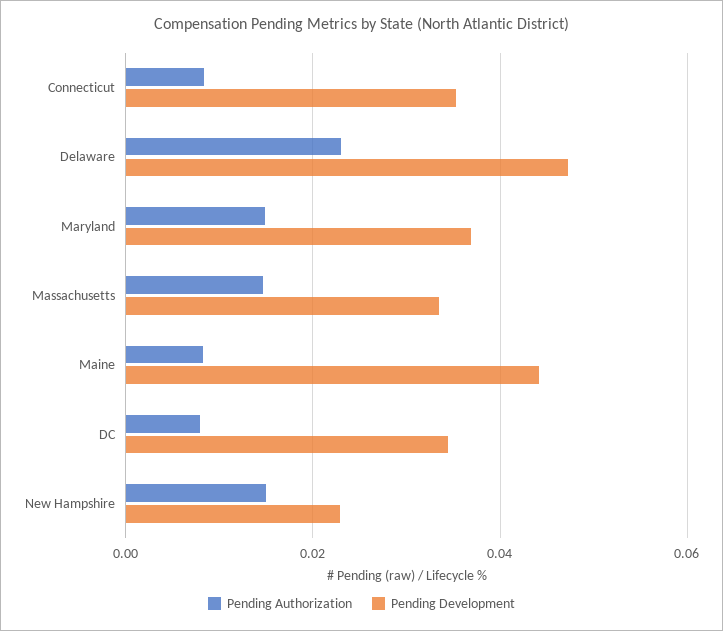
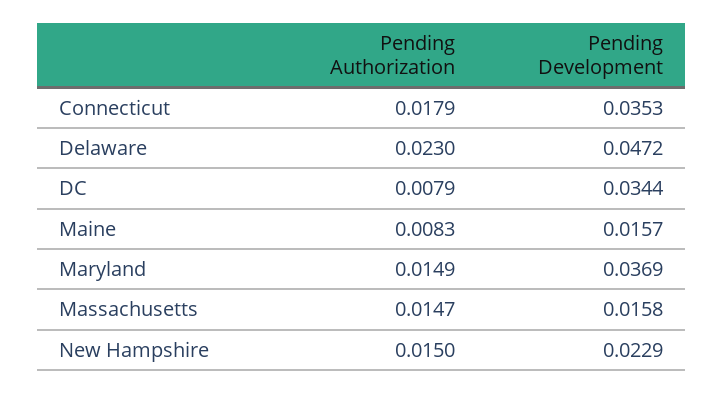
Pending Authorization, Connecticut: 0.008 -> 0.0179
Pending Development, Massachusetts: 0.034 -> 0.0158
Pending Development, Maine: 0.044 -> 0.0157

